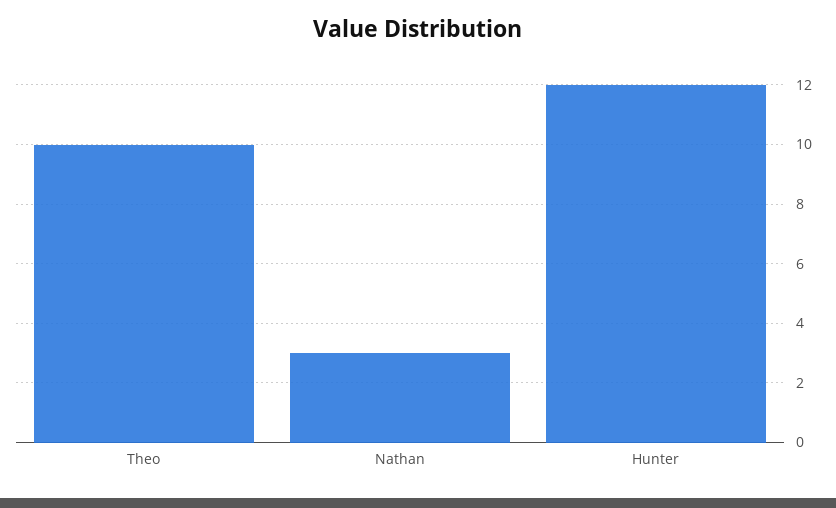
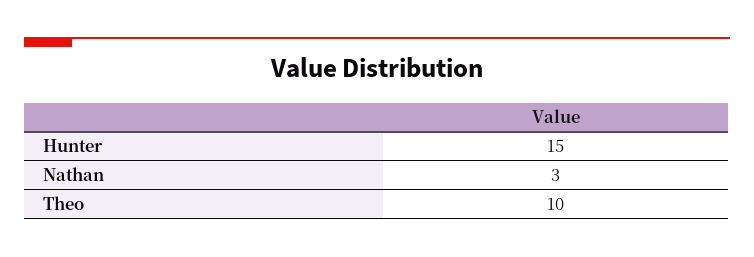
Hunter: 12 -> 15

